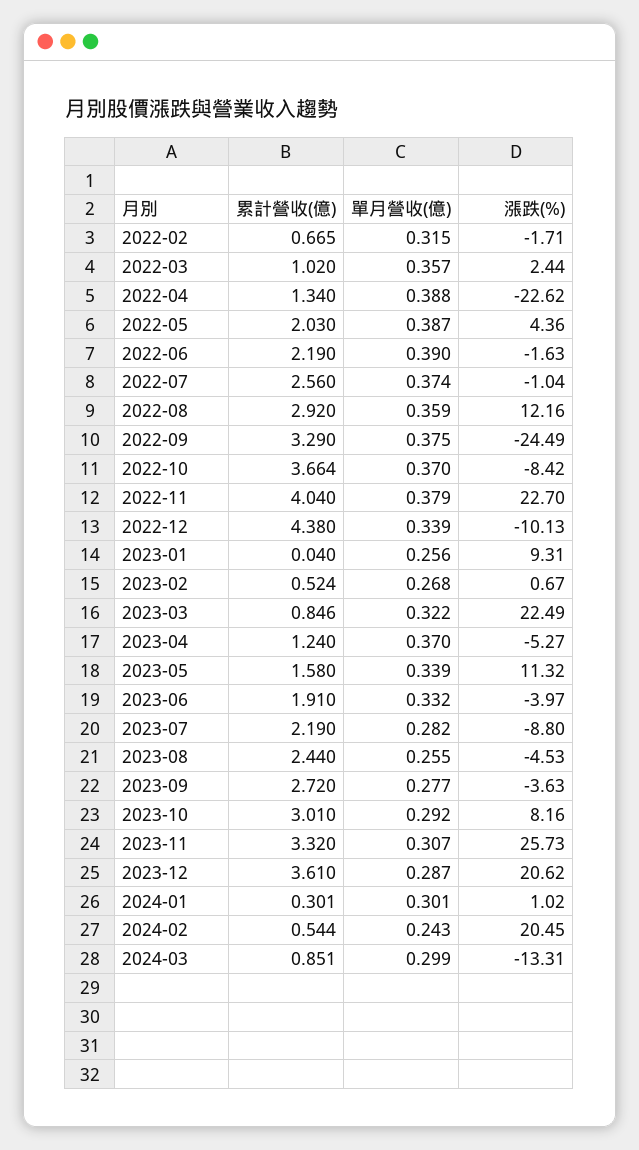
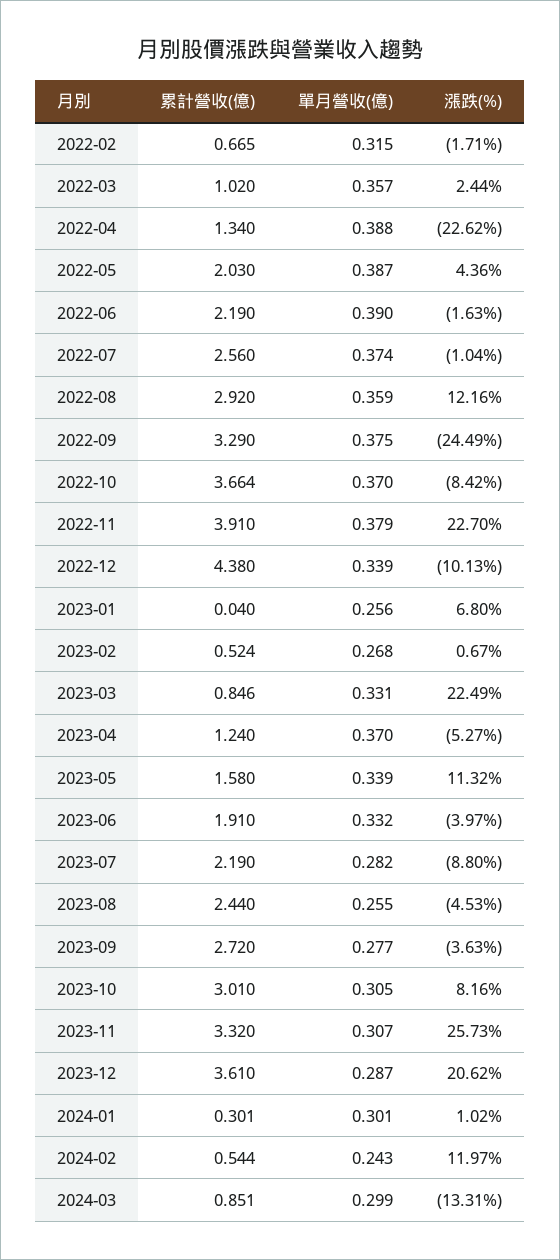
累計營收(億), 2022-11: 4.04 -> 3.91
漲跌(%), 2023-01: 9.31 -> 6.8
單月營收(億), 2023-03: 0.322 -> 0.331
單月營收(億), 2023-10: 0.292 -> 0.305
漲跌(%), 2024-02: 20.45 -> 11.97

